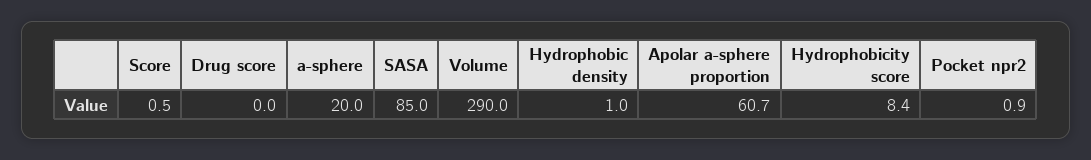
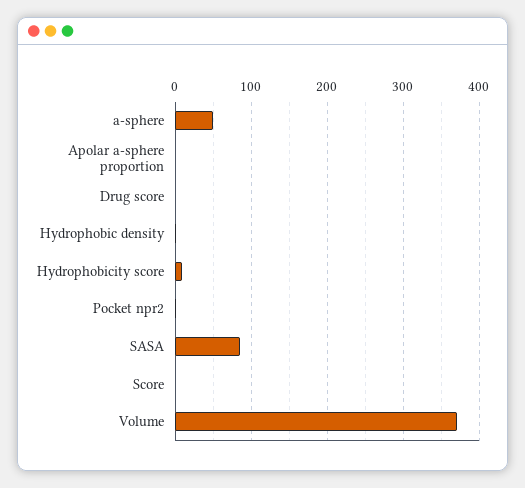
a-sphere: 20 -> 50
Volume: 290 -> 370
Apolar a-sphere proportion: 60.7 -> 0

